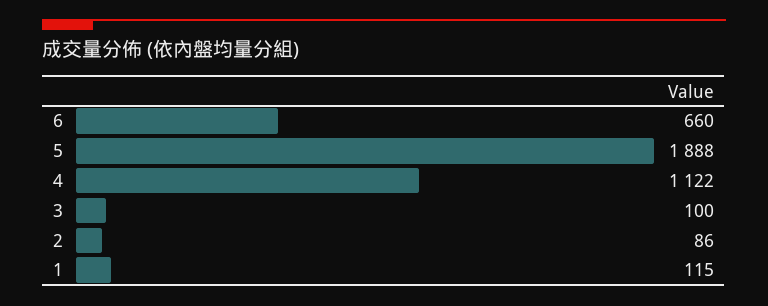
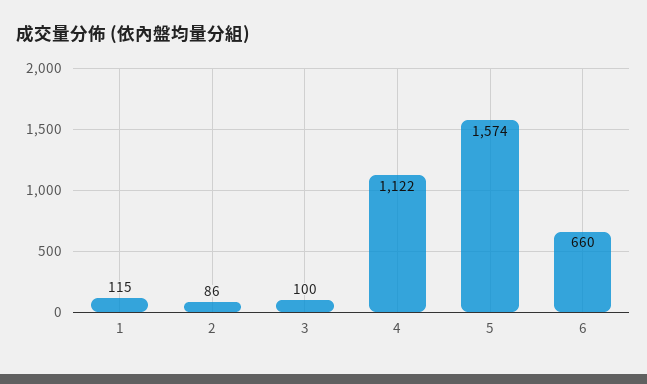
5: 1888 -> 1574

